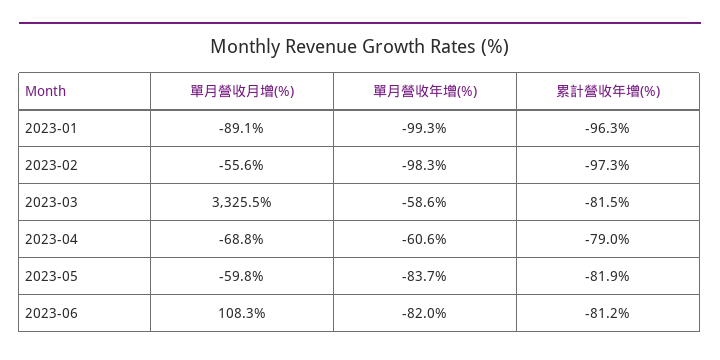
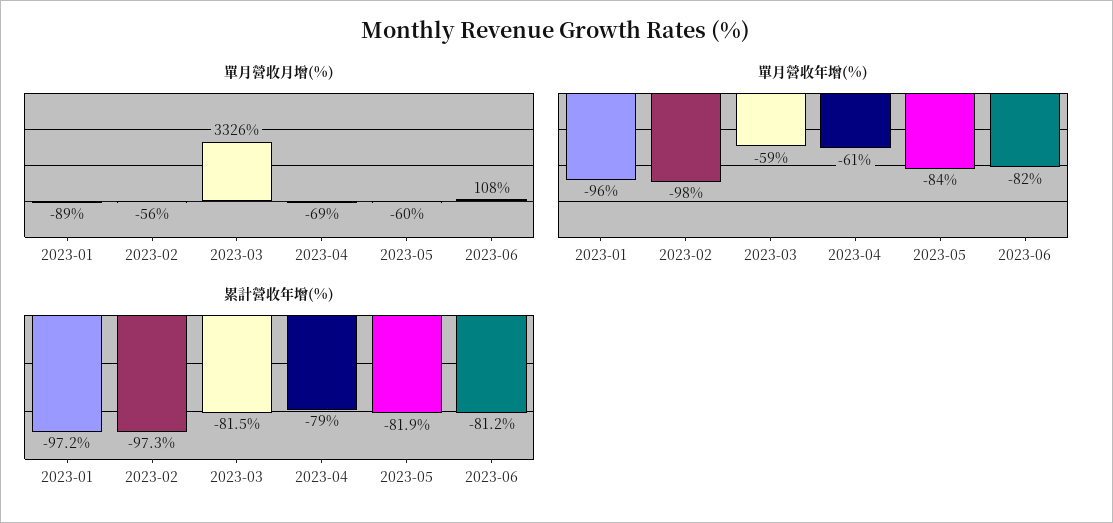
單月營收年增(%), 2023-01: -99.3 -> -96
累計營收年增(%), 2023-01: -96.3 -> -97.2

